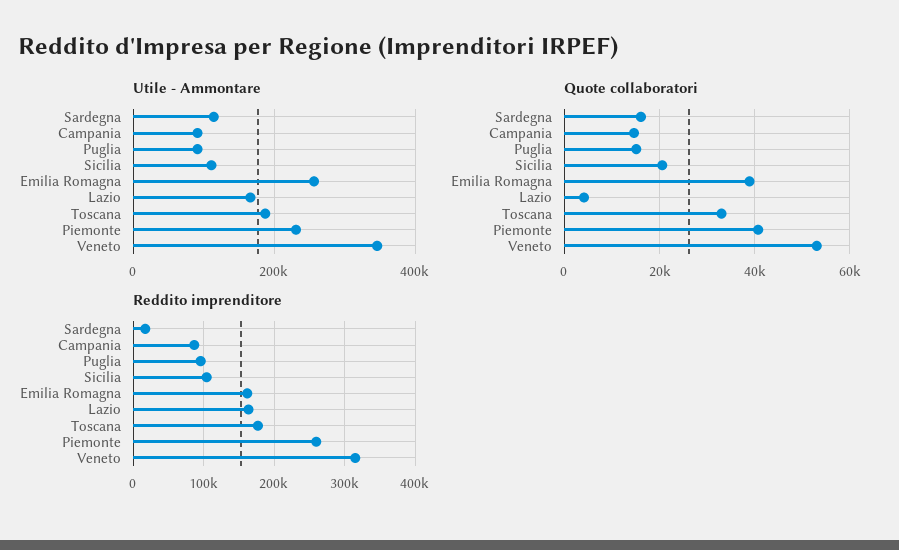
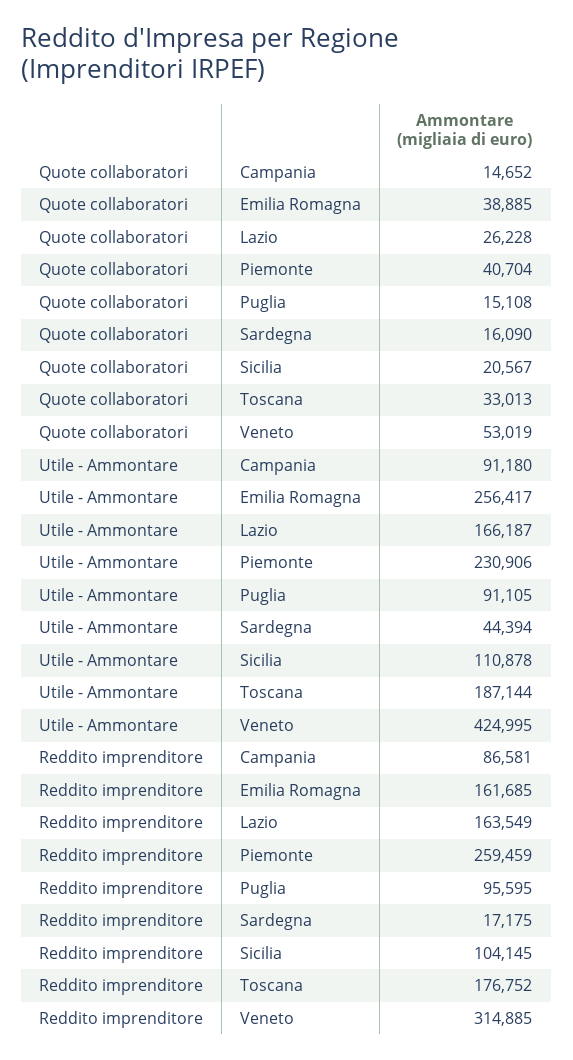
Utile - Ammontare, Sardegna: 120000 -> 44394
Utile - Ammontare, Veneto: 340000 -> 424995
Quote collaboratori, Lazio: 4000 -> 26228

